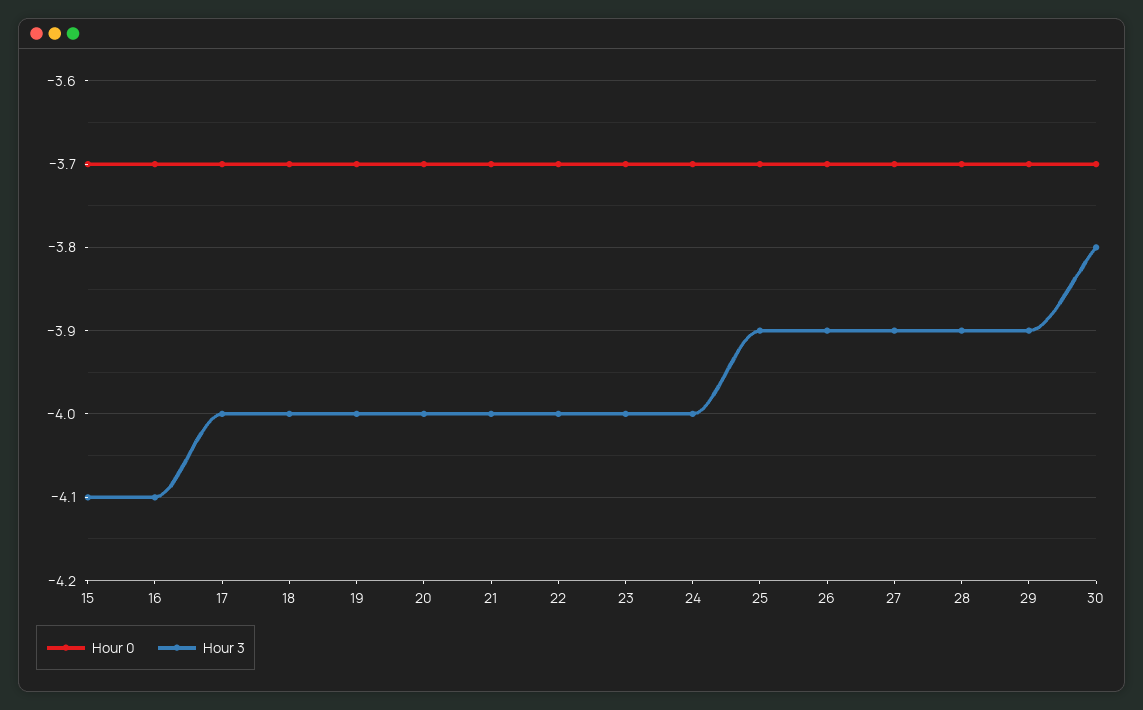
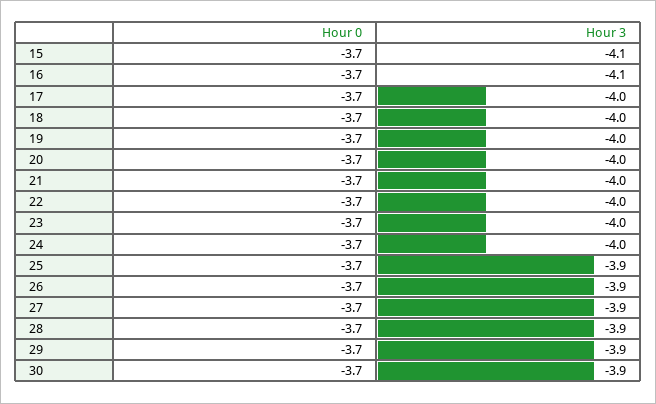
Hour 3, 30: -3.8 -> -3.9

